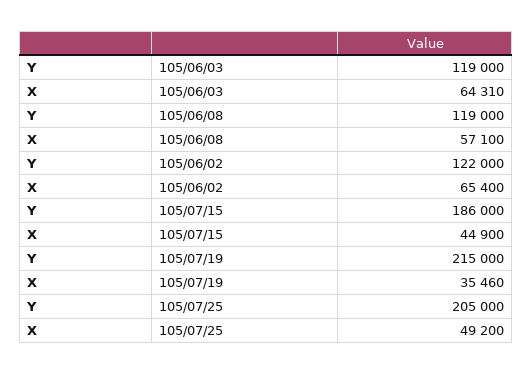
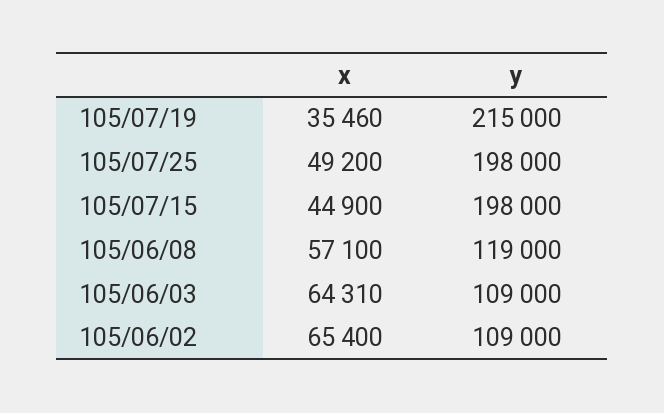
Y, 105/06/03: 119000 -> 109000
Y, 105/06/02: 122000 -> 109000
Y, 105/07/15: 186000 -> 198000
Y, 105/07/25: 205000 -> 198000

